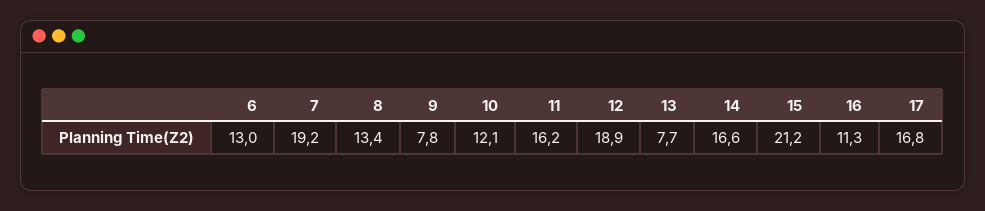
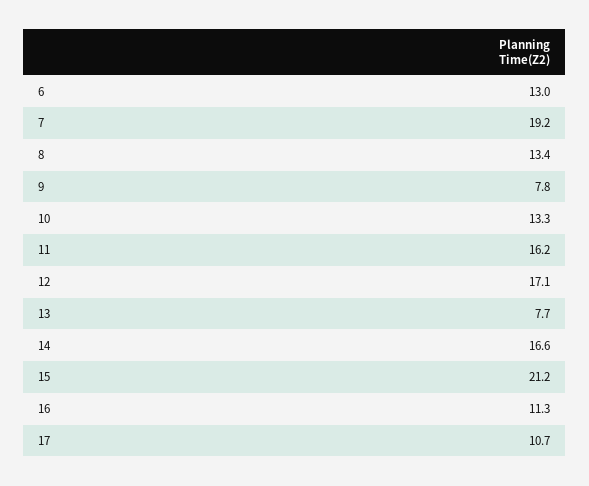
10: 12.1 -> 13.3
12: 18.9 -> 17.1
17: 16.8 -> 10.7

